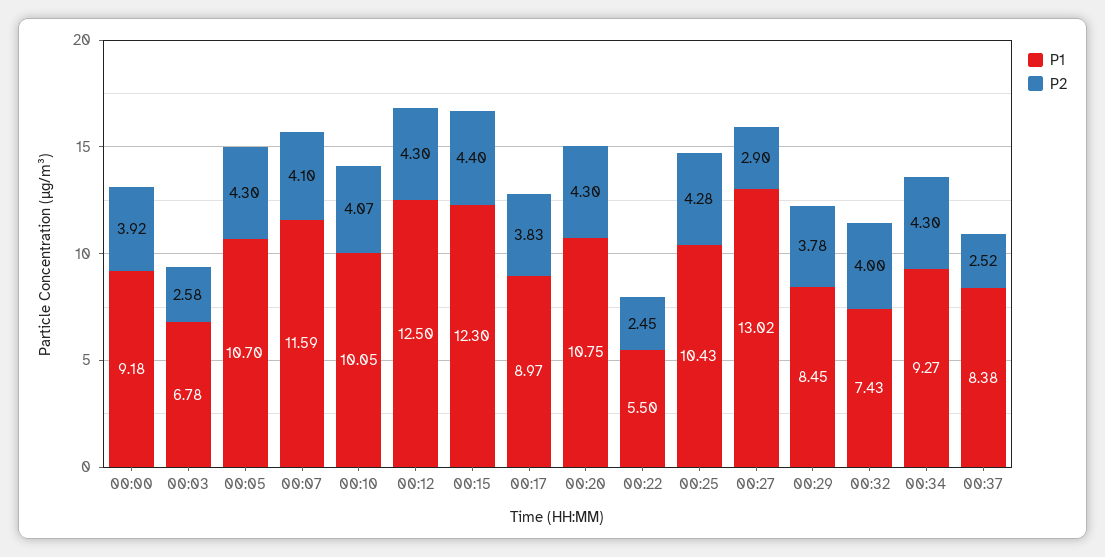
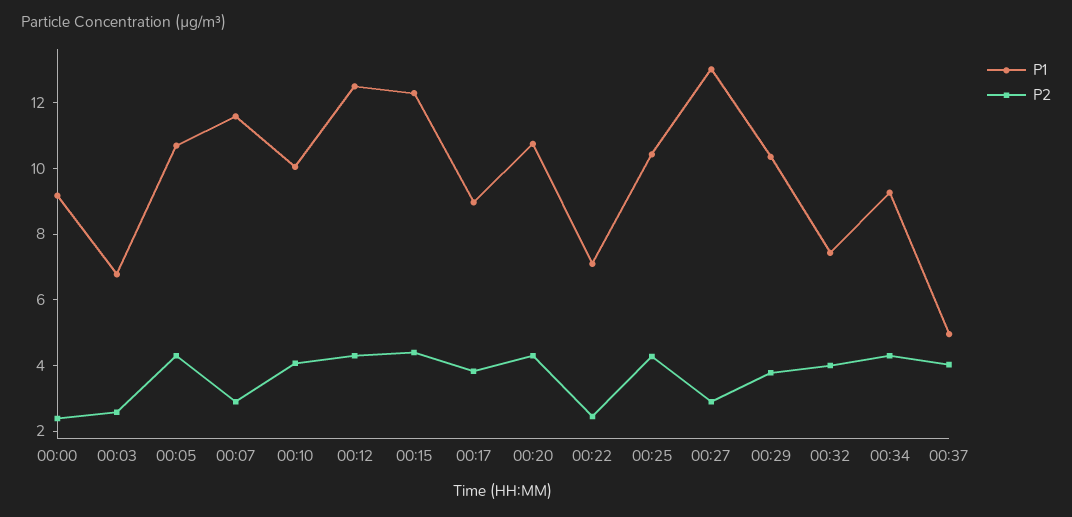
P2, 00:00: 3.92 -> 2.5
P2, 00:07: 4.1 -> 3
P1, 00:22: 5.5 -> 7
P1, 00:29: 8.45 -> 10.5
P1, 00:37: 8.38 -> 5
P2, 00:37: 2.52 -> 4

